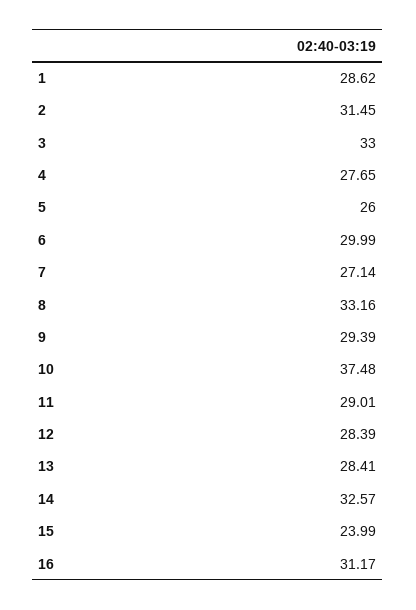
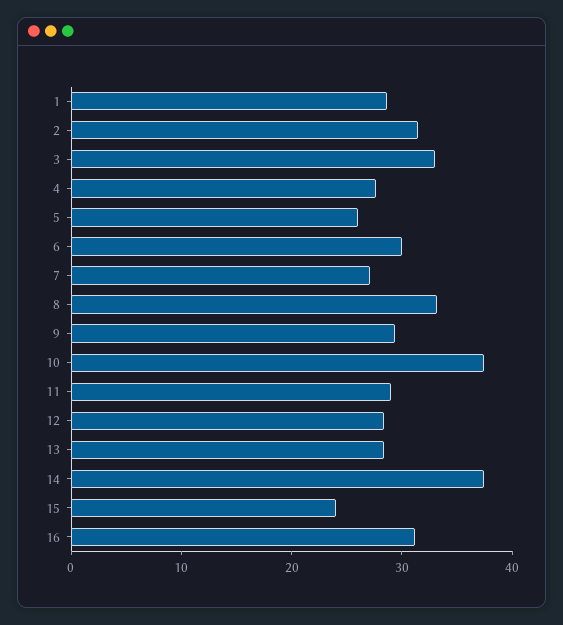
14: 32.57 -> 38

